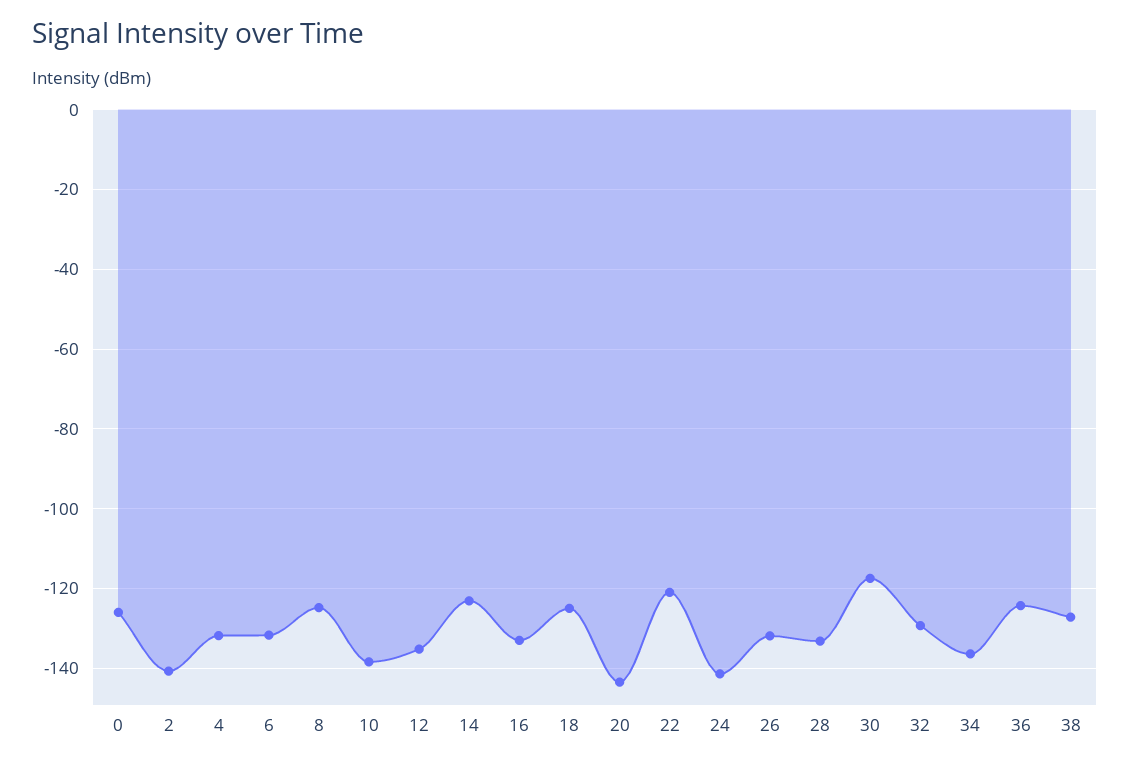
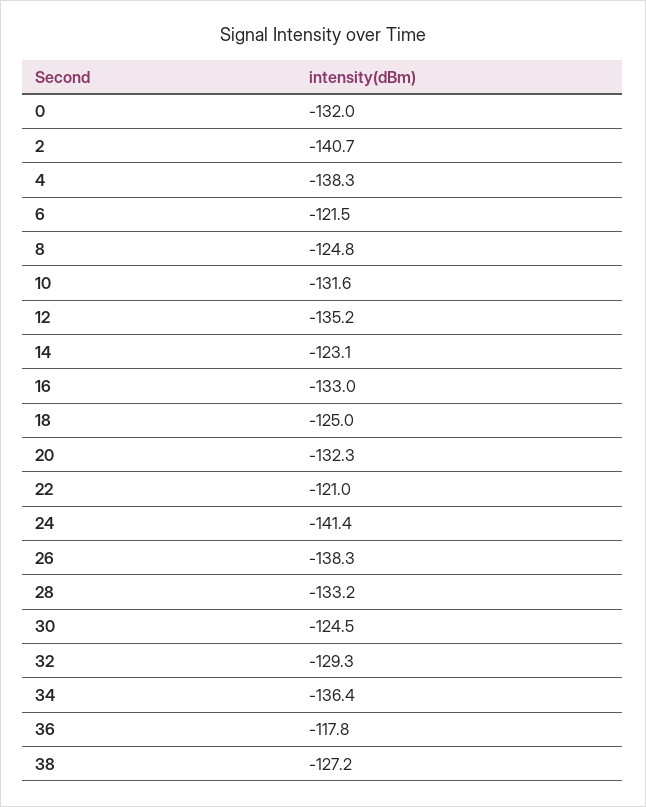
0: -126 -> -132
4: -132 -> -138.3
6: -132 -> -121.5
10: -138 -> -131.6
20: -144 -> -132.3
26: -132 -> -138.3
30: -118 -> -124.5
36: -124 -> -117.8

